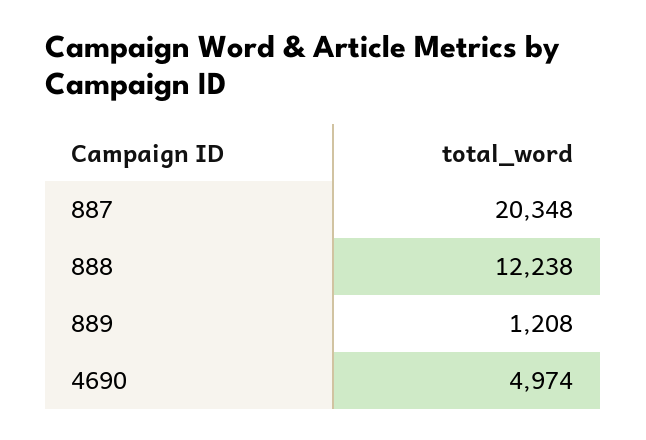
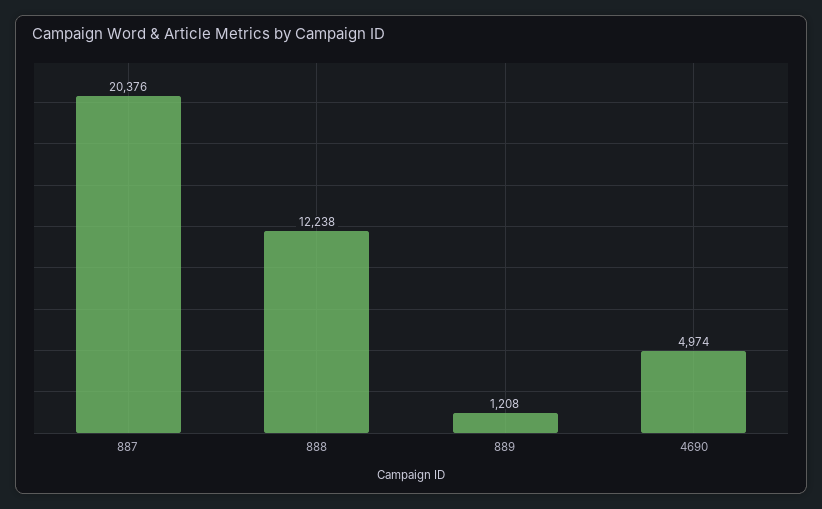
887: 20348 -> 20376

